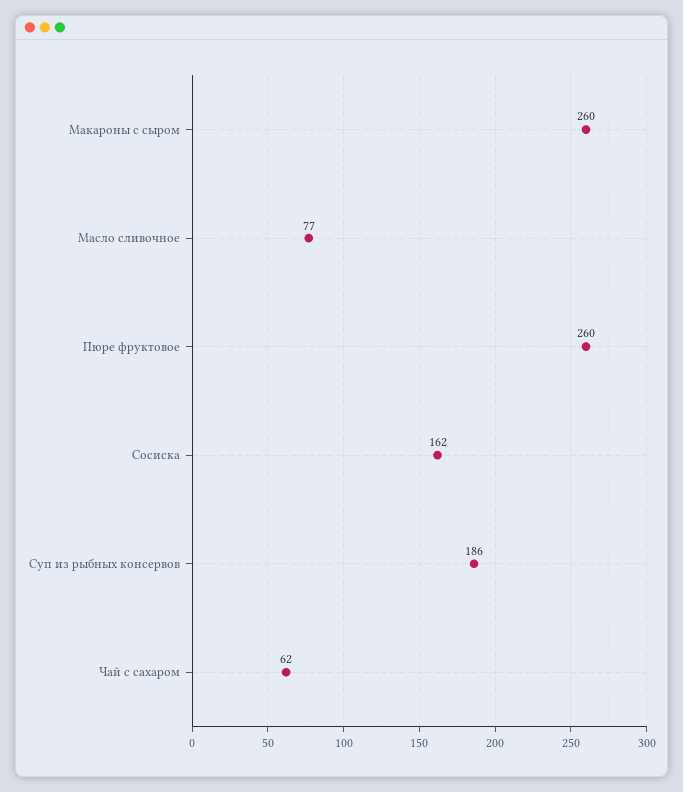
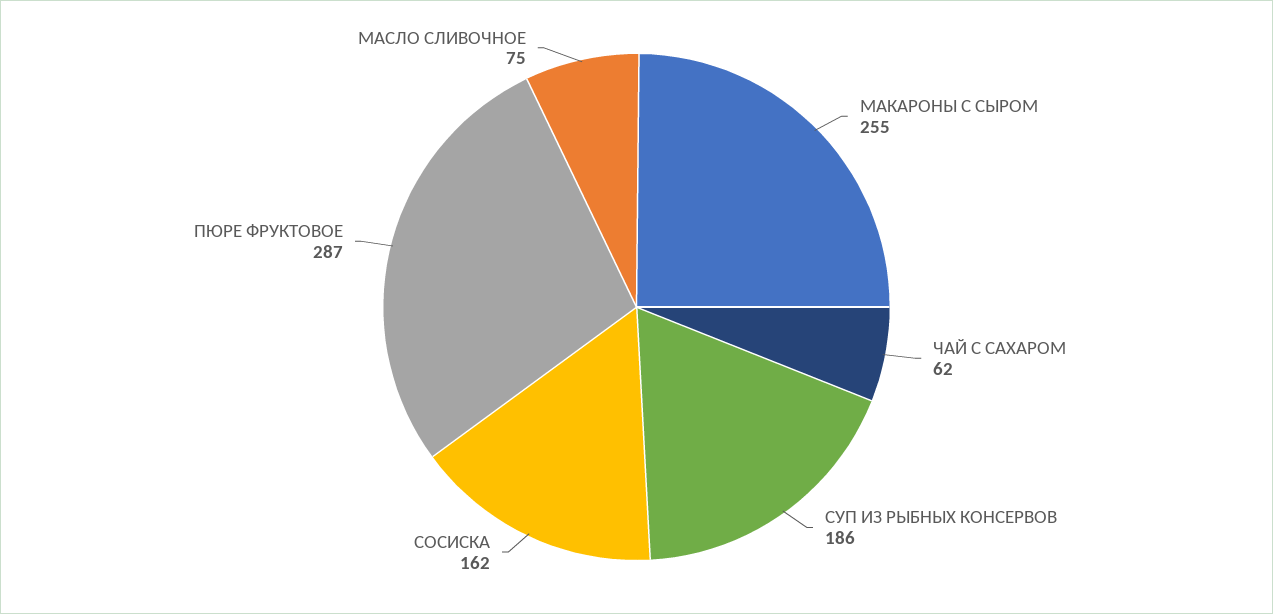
Макароны с сыром: 260 -> 255
Масло сливочное: 77 -> 75
Пюре фруктовое: 260 -> 287

